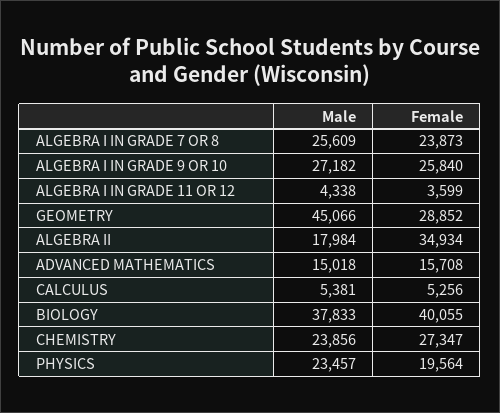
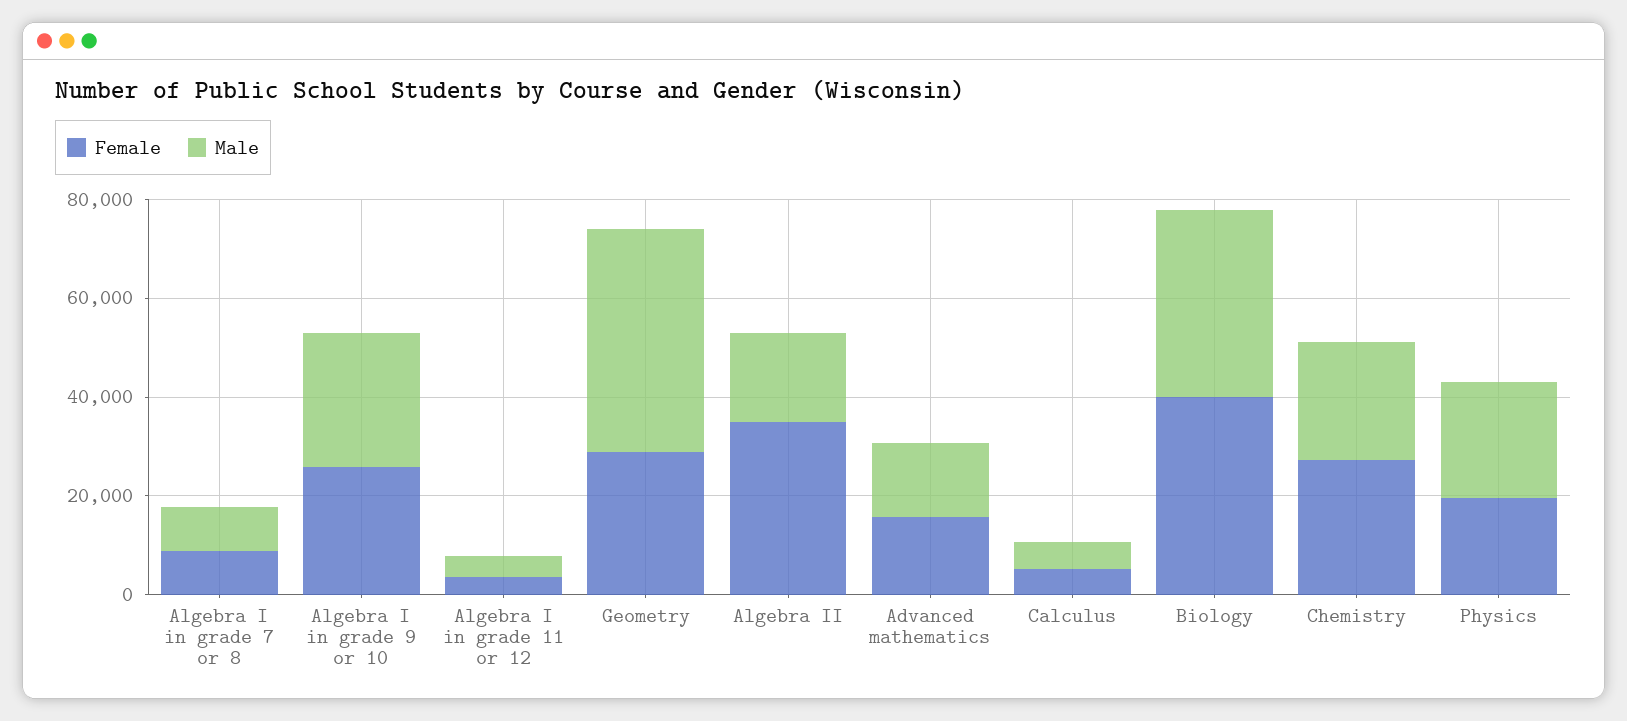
Male, ALGEBRA I IN GRADE 7 OR 8: 25609 -> 10000
Female, ALGEBRA I IN GRADE 7 OR 8: 23873 -> 10000

